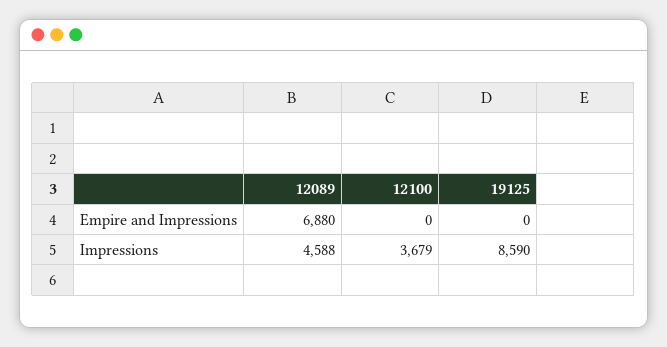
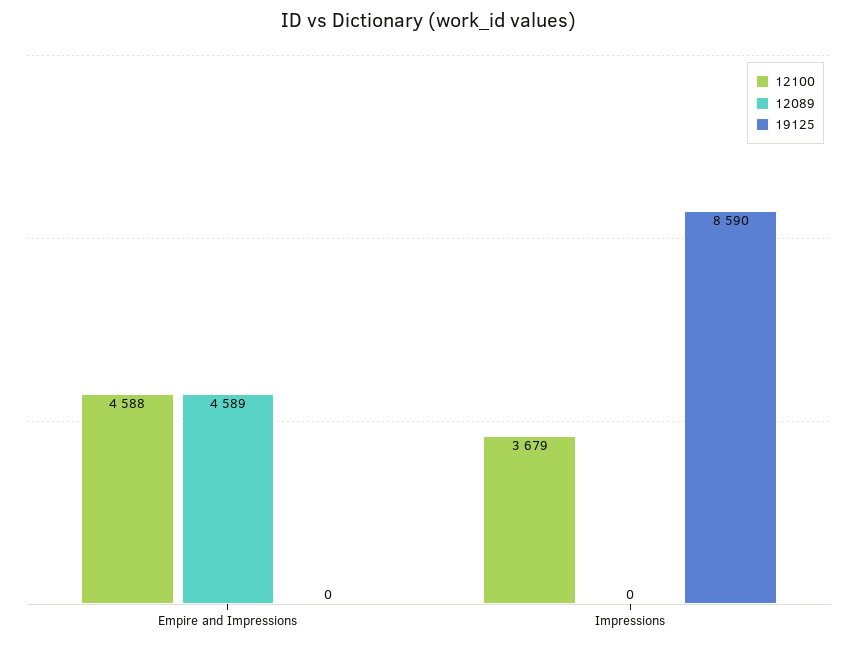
12089, Empire and Impressions: 6880 -> 4589
12100, Empire and Impressions: 0 -> 4588
12089, Impressions: 4588 -> 0

